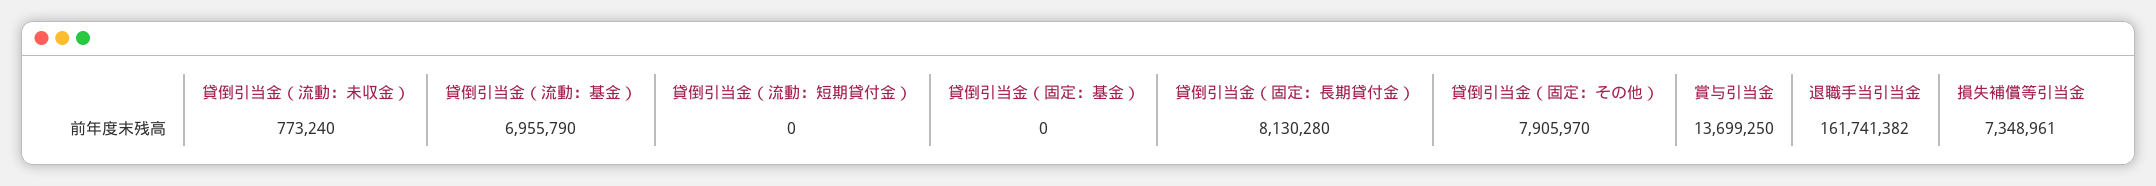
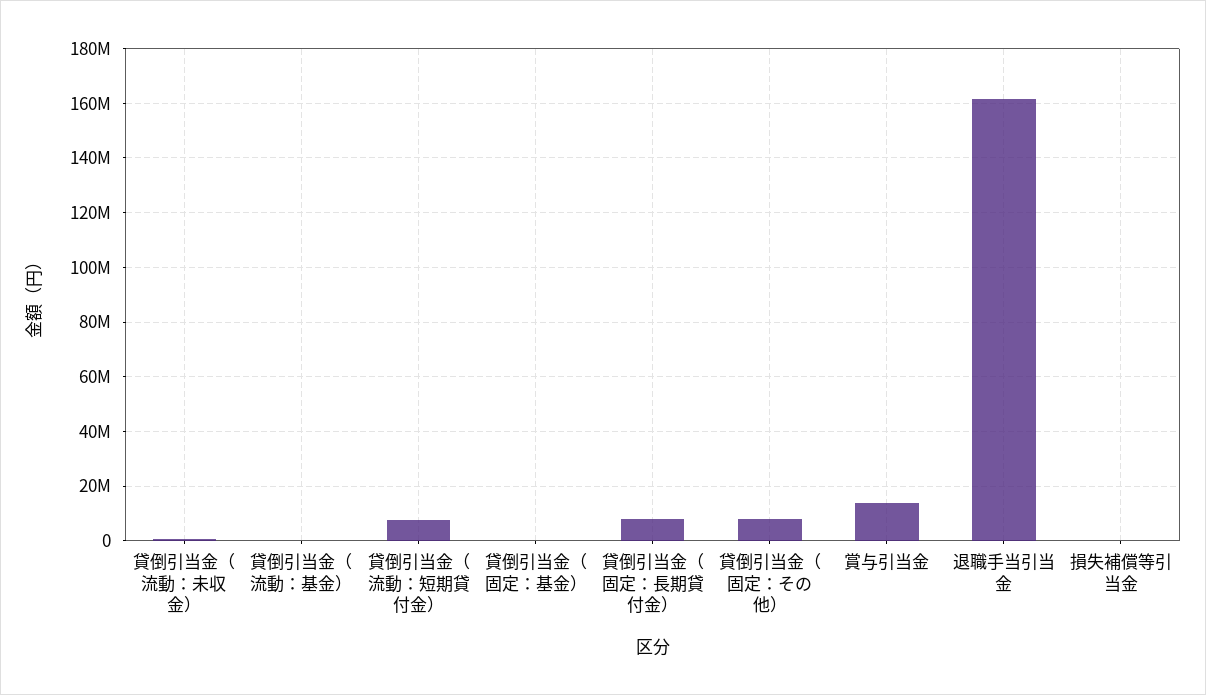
貸倒引当金（流動：基金）: 6955790 -> 0
貸倒引当金（流動：短期貸付金）: 0 -> 7500000
損失補償等引当金: 7348961 -> 0

